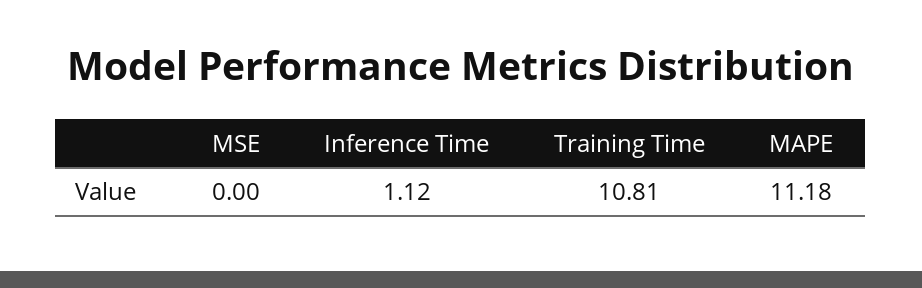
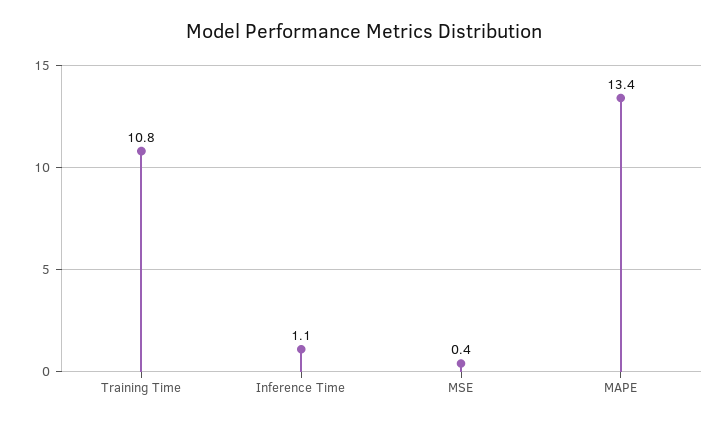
MSE: 0 -> 0.4
MAPE: 11.18 -> 13.4

